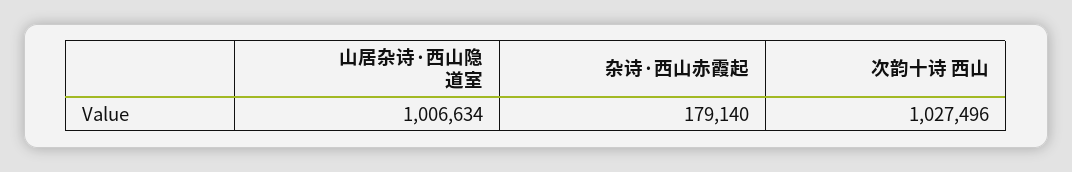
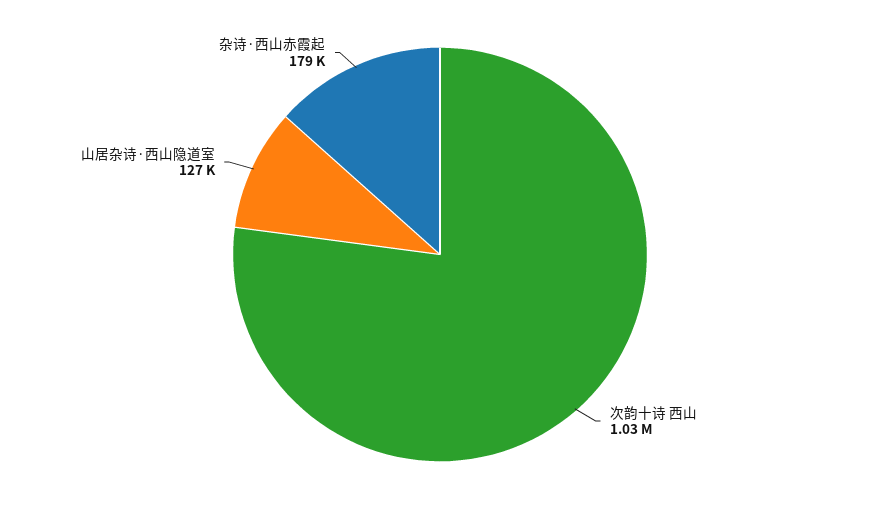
山居杂诗·西山隐道室: 1006634 -> 127000

